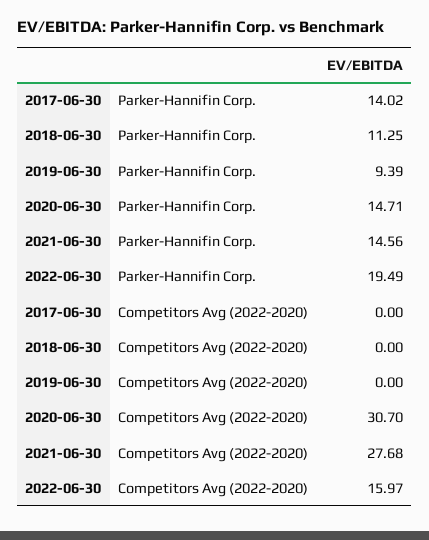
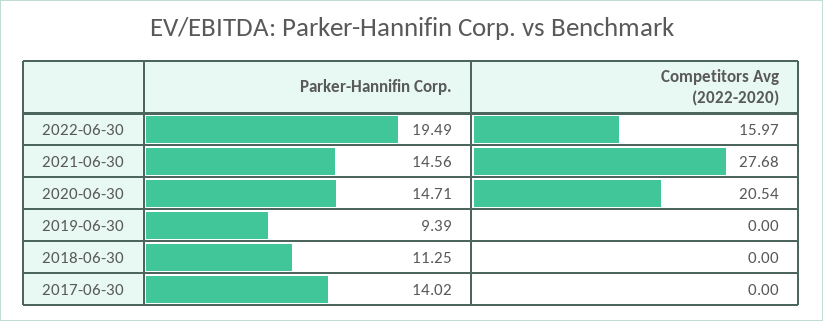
2020-06-30, Competitors Avg (2022-2020): 30.7 -> 20.54

